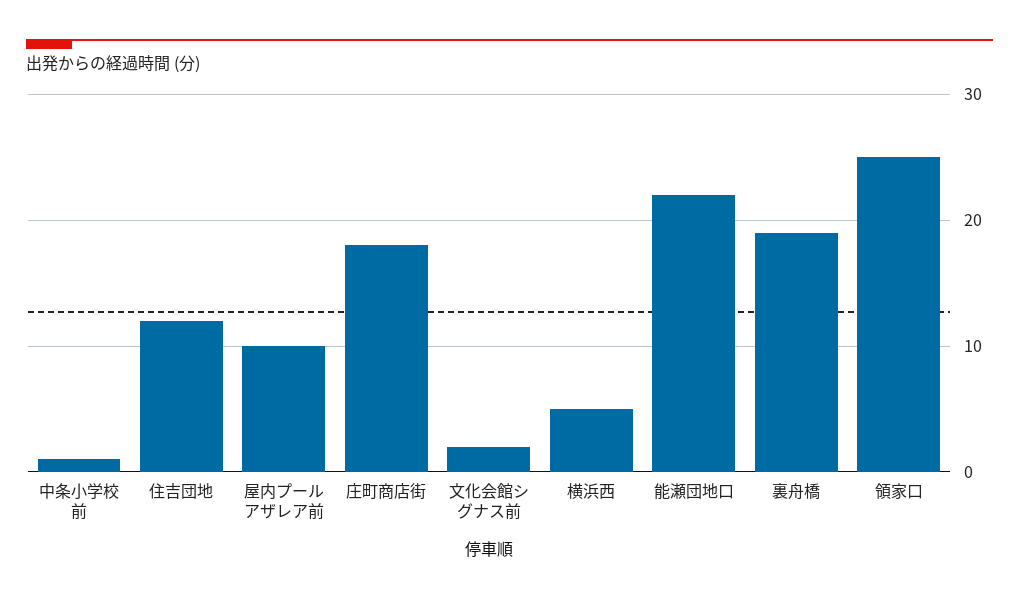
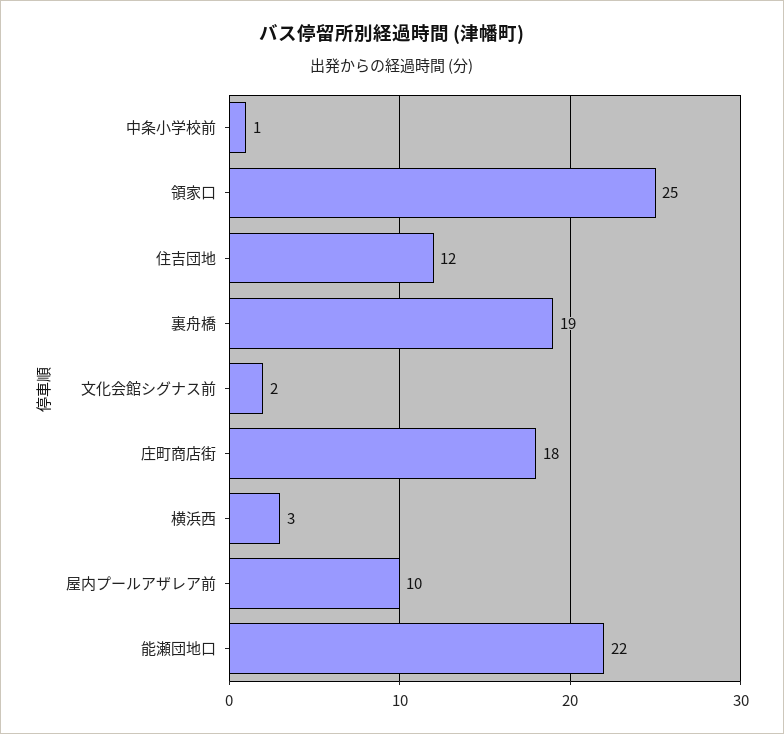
横浜西: 5 -> 3

